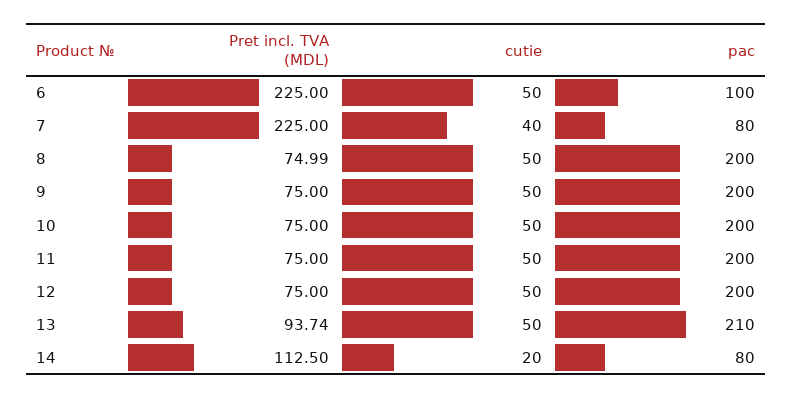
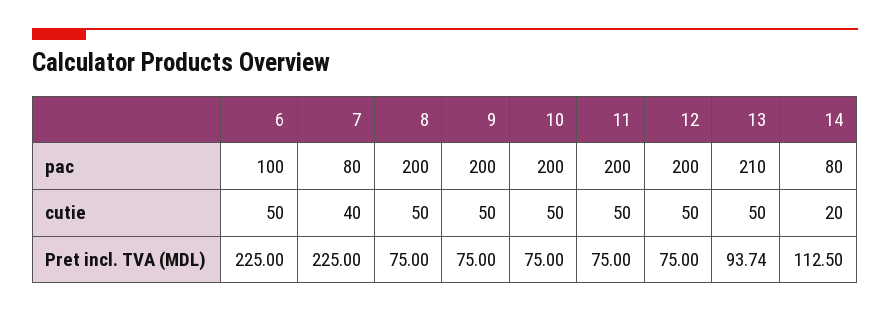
Pret incl. TVA (MDL), 8: 74.99 -> 75

